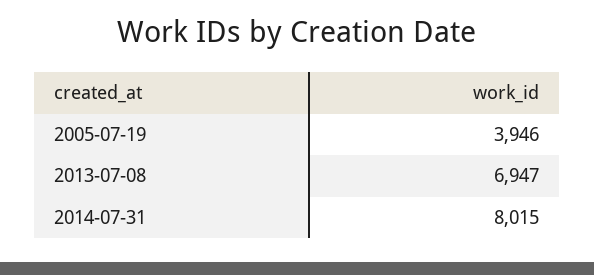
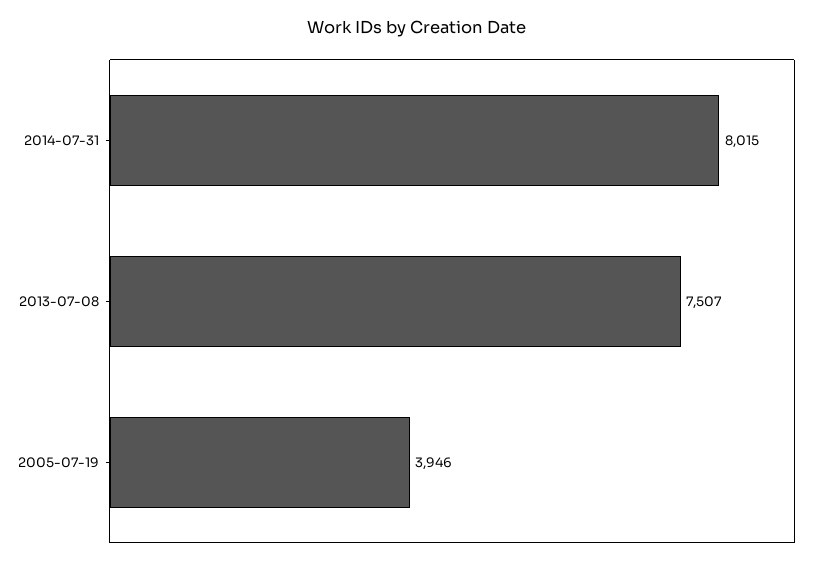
2013-07-08: 6947 -> 7507

